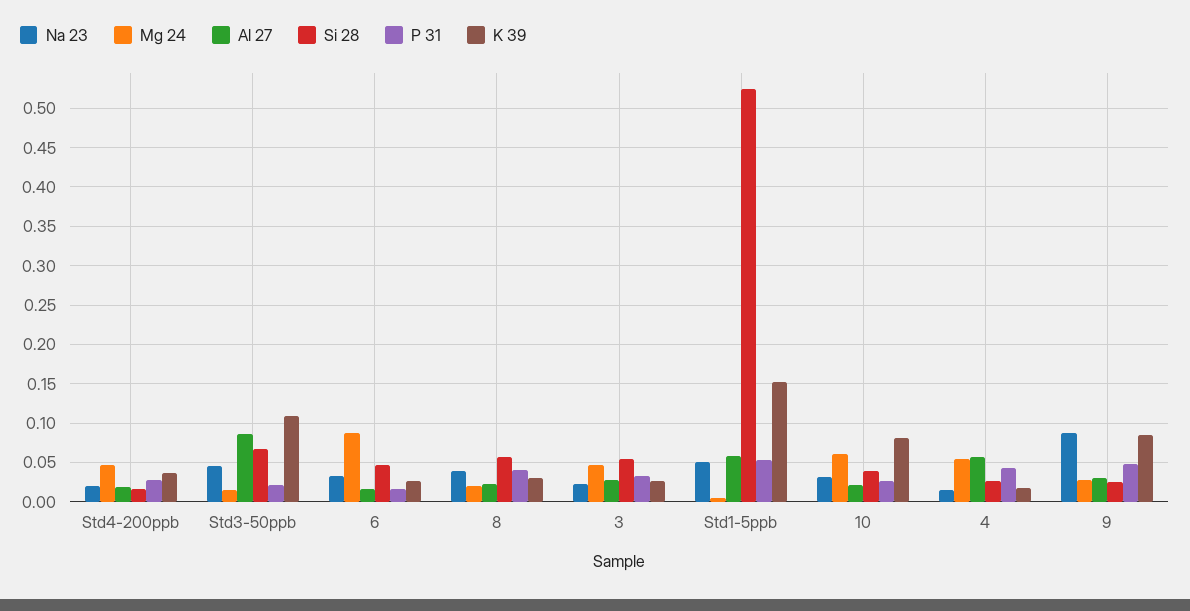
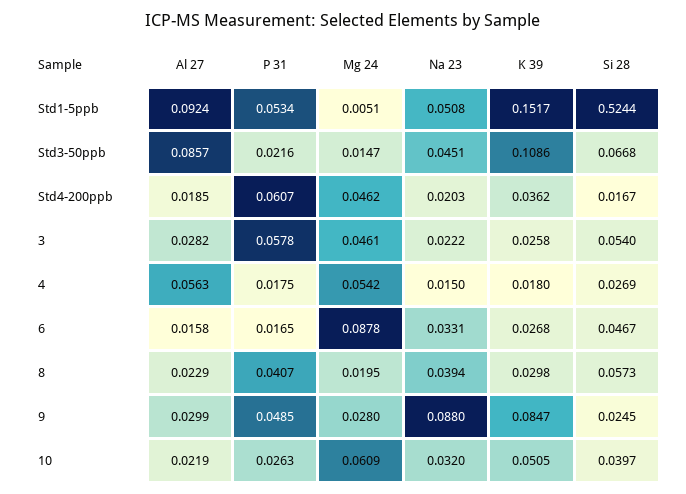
P 31, Std4-200ppb: 0.03 -> 0.0607
P 31, 3: 0.03 -> 0.0578
Al 27, Std1-5ppb: 0.06 -> 0.0924
K 39, 10: 0.08 -> 0.0505
P 31, 4: 0.04 -> 0.0175

